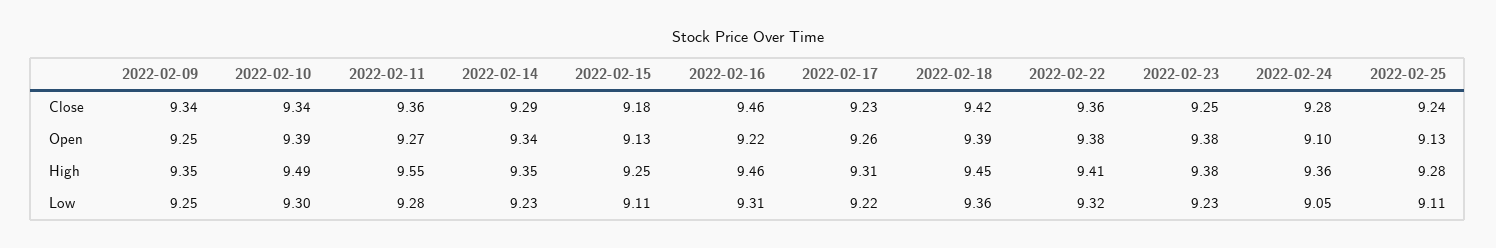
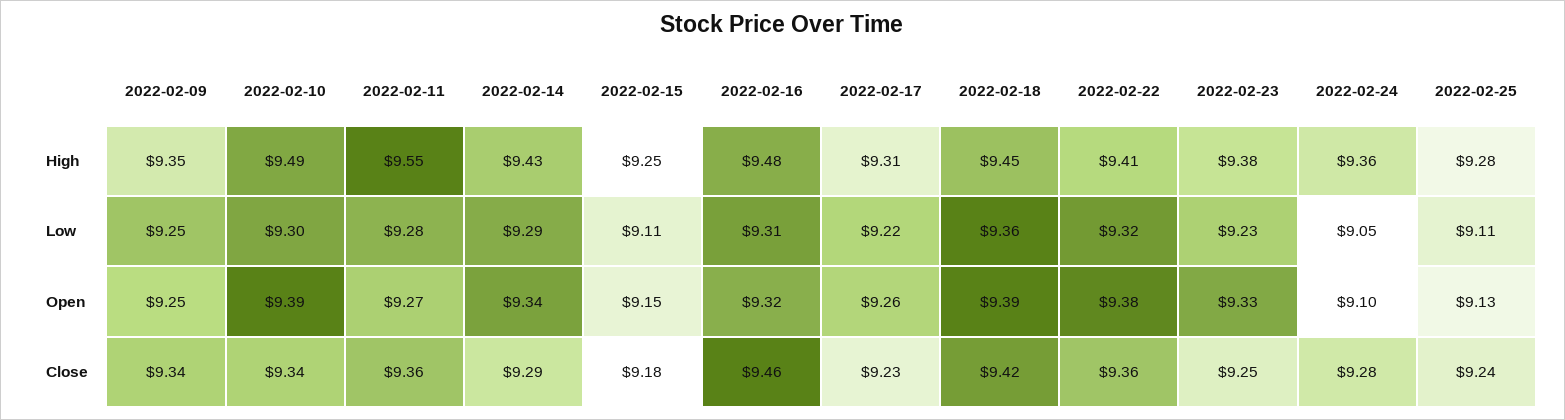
2022-02-15, Open: 9.13 -> 9.15
2022-02-16, Open: 9.22 -> 9.32
2022-02-23, Open: 9.38 -> 9.33
2022-02-14, High: 9.35 -> 9.43
2022-02-16, High: 9.46 -> 9.48
2022-02-14, Low: 9.23 -> 9.29

